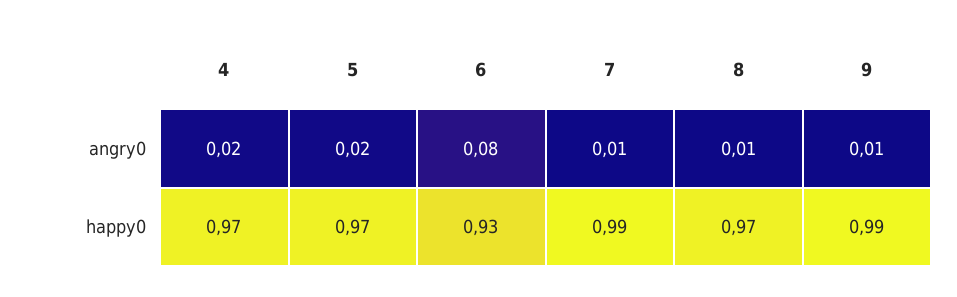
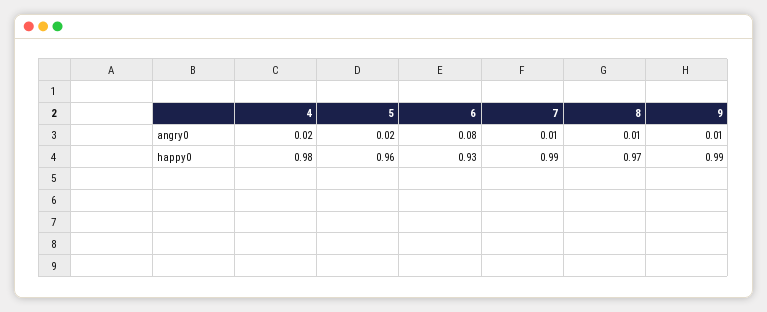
4, happy0: 0.97 -> 0.98
5, happy0: 0.97 -> 0.96

